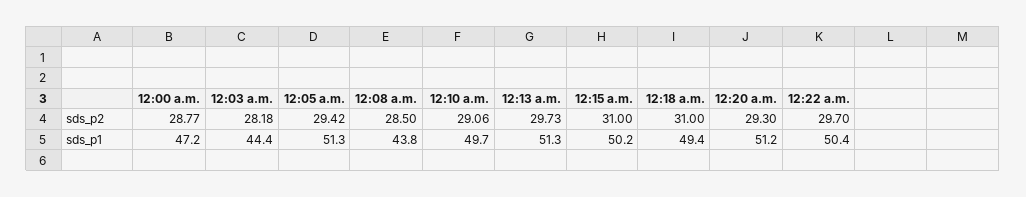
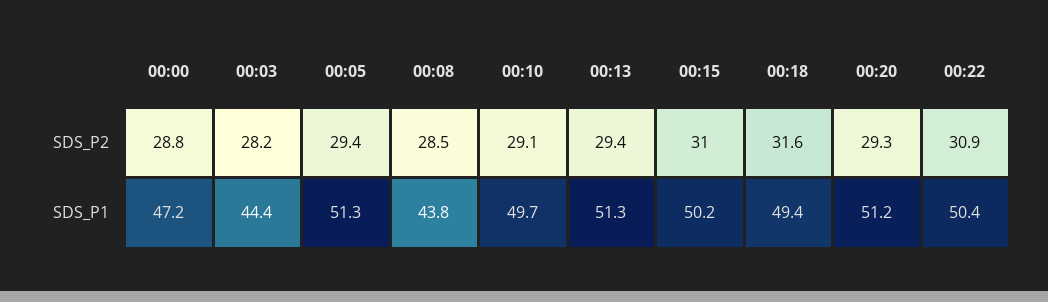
12:13 a.m., sds_p2: 29.73 -> 29.4
12:18 a.m., sds_p2: 31 -> 31.6
12:22 a.m., sds_p2: 29.7 -> 30.9

